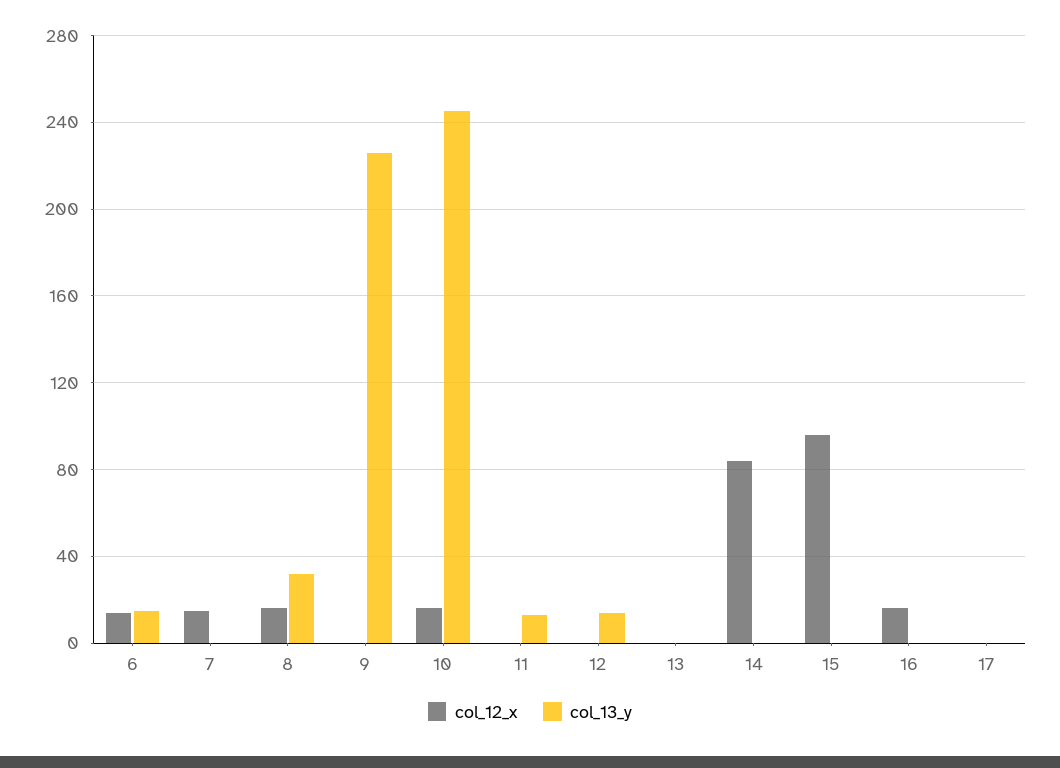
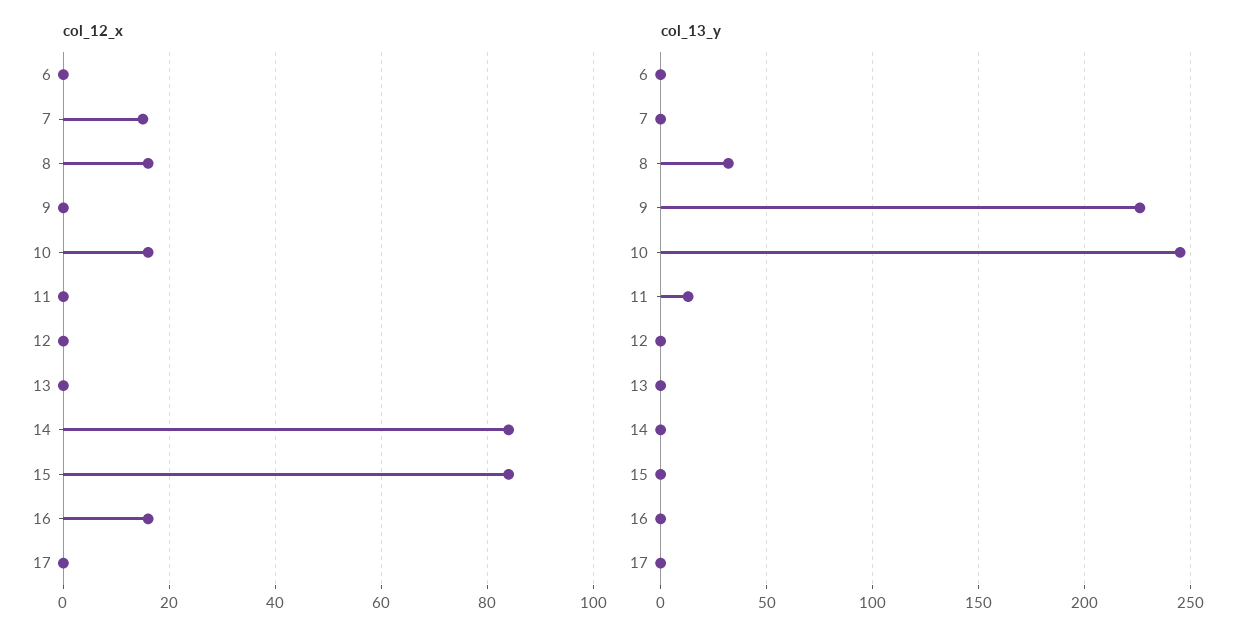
col_12_x, 6: 15 -> 0
col_13_y, 6: 15 -> 0
col_13_y, 12: 15 -> 0
col_12_x, 15: 95 -> 85

